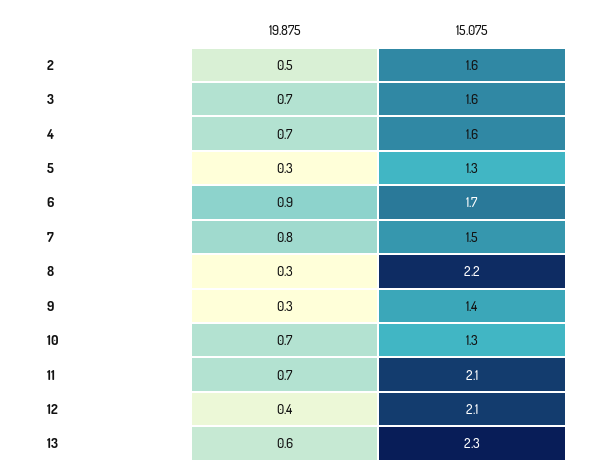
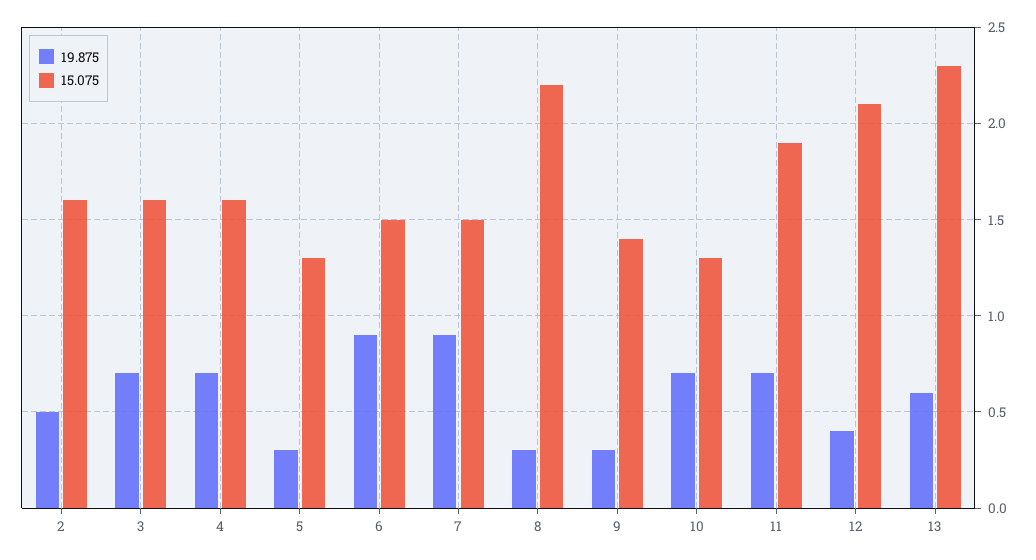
15.075, 6: 1.7 -> 1.5
19.875, 7: 0.8 -> 0.9
15.075, 11: 2.1 -> 1.9

